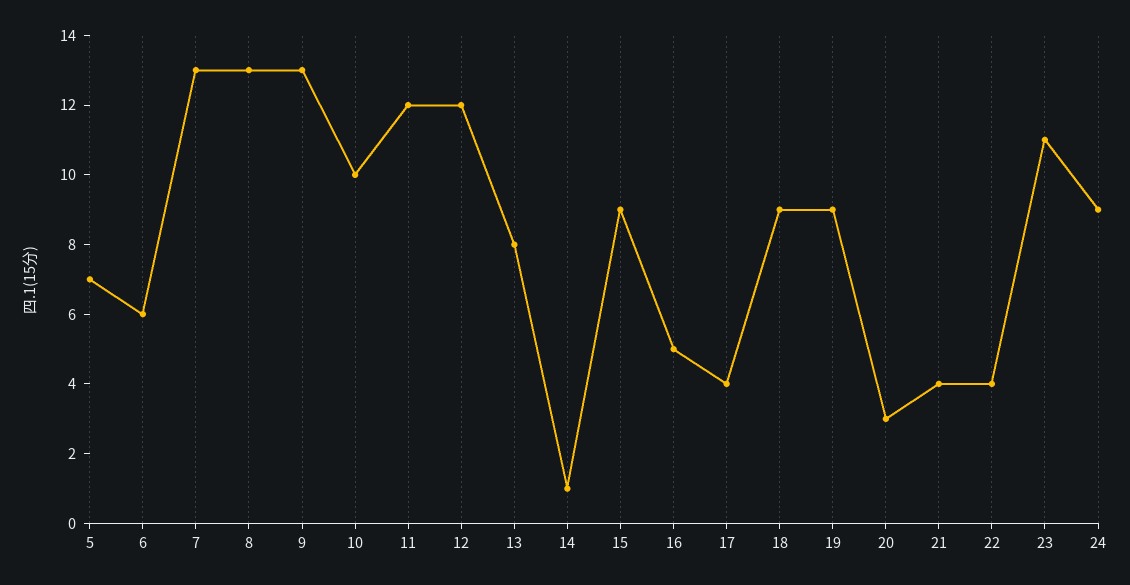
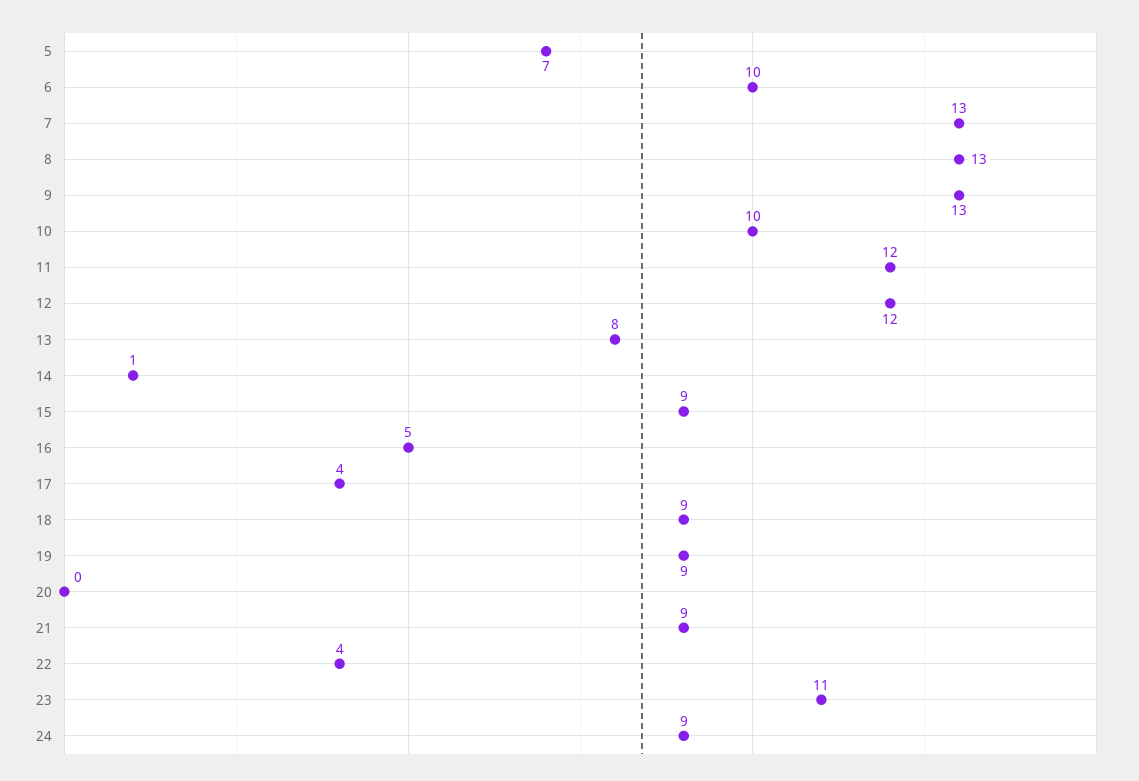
6: 6 -> 10
20: 3 -> 0
21: 4 -> 9

